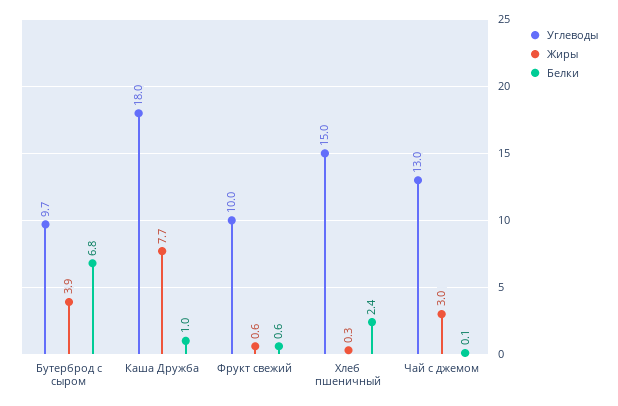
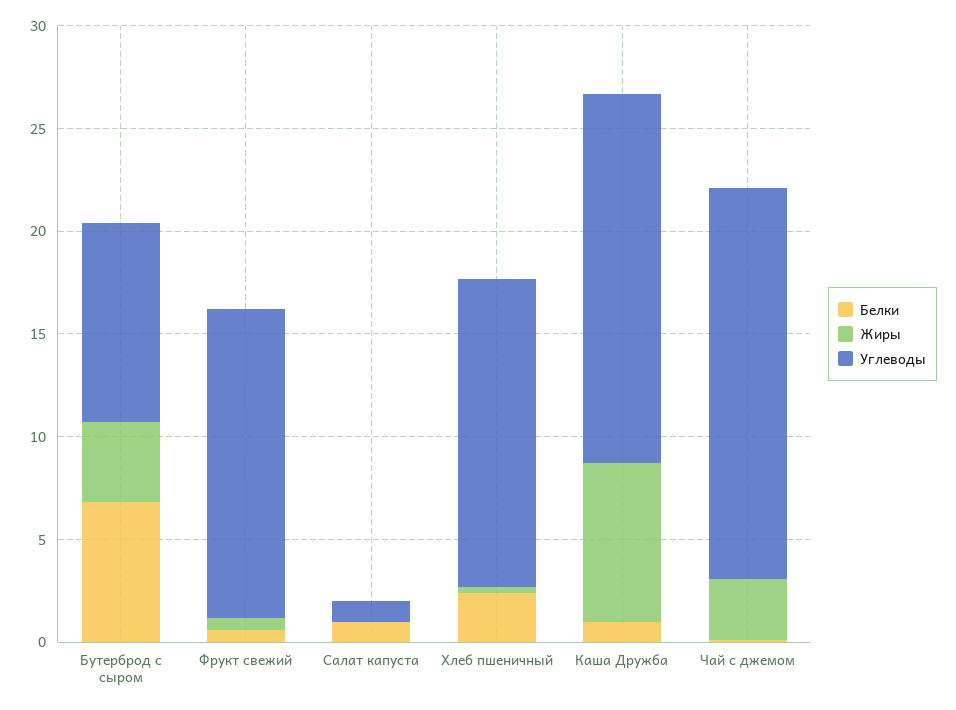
Углеводы, Фрукт свежий: 10 -> 15
Углеводы, Чай с джемом: 13 -> 19
Белки, Салат капуста: none -> 1
Жиры, Салат капуста: none -> 0
Углеводы, Салат капуста: none -> 1

